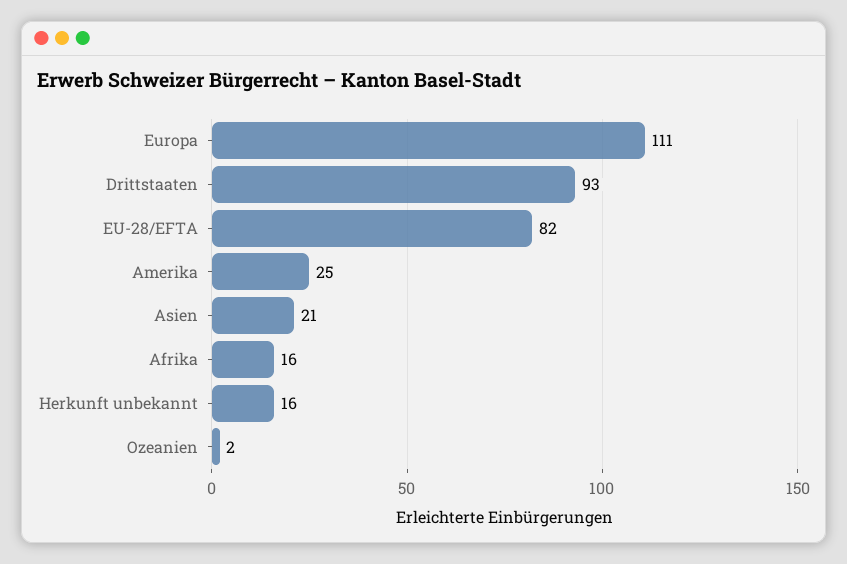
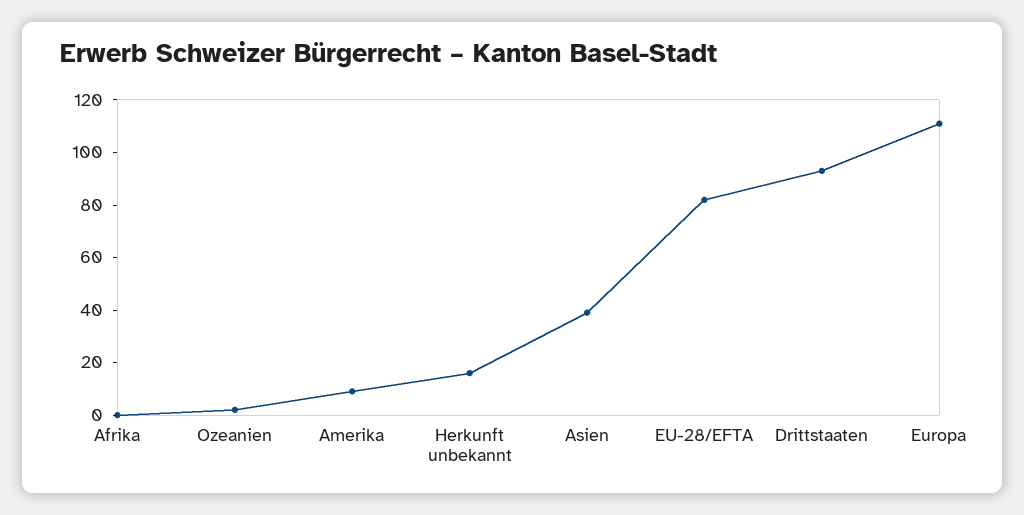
Amerika: 25 -> 10
Asien: 21 -> 40
Afrika: 16 -> 0

